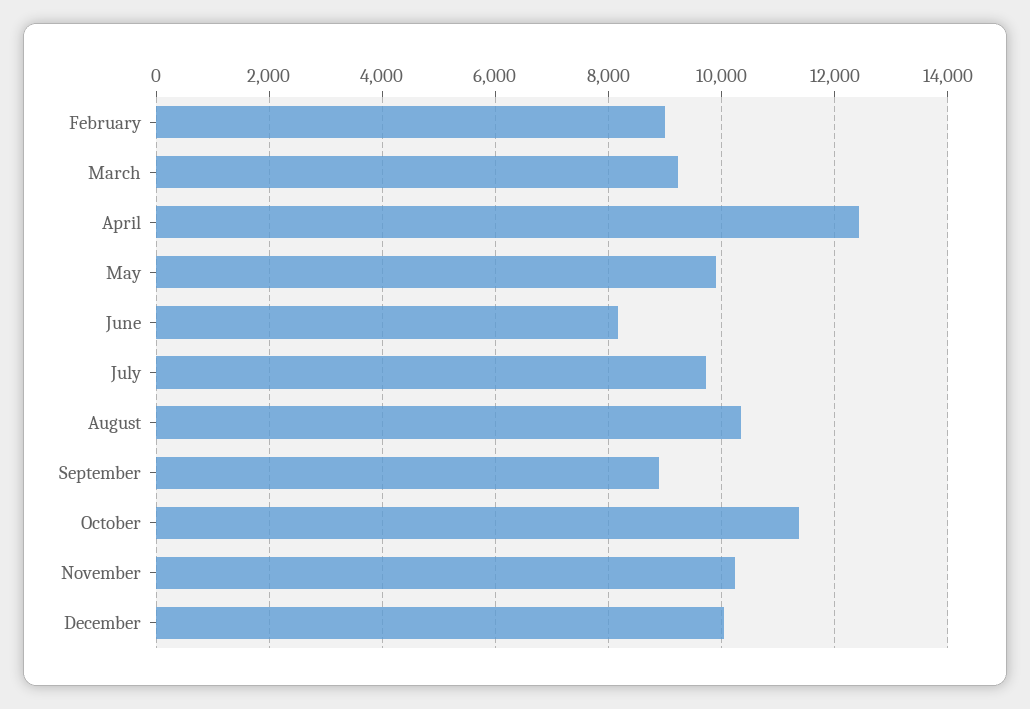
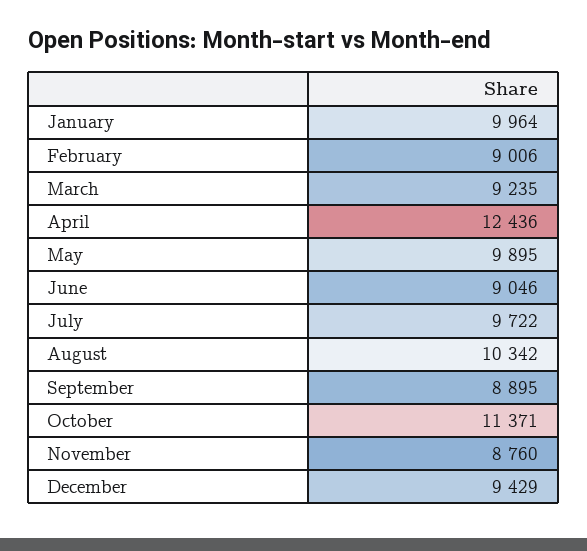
June: 8200 -> 9046
November: 10200 -> 8760
December: 10000 -> 9429
January: none -> 9964

